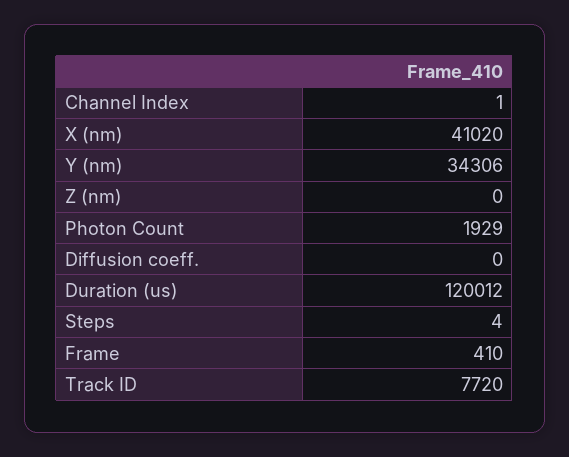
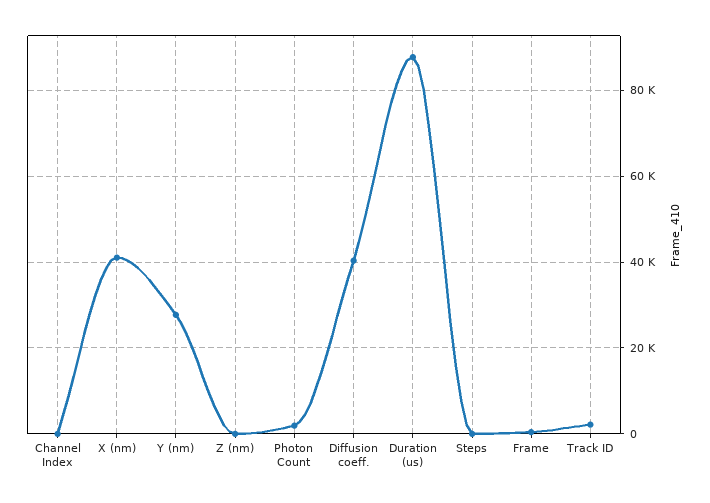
Y (nm): 34306 -> 28000
Diffusion coeff.: 0 -> 40000
Duration (us): 120012 -> 88000
Track ID: 7720 -> 2000

